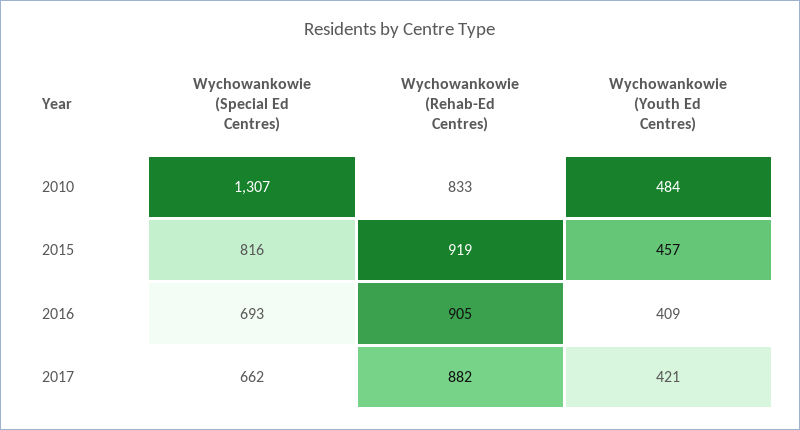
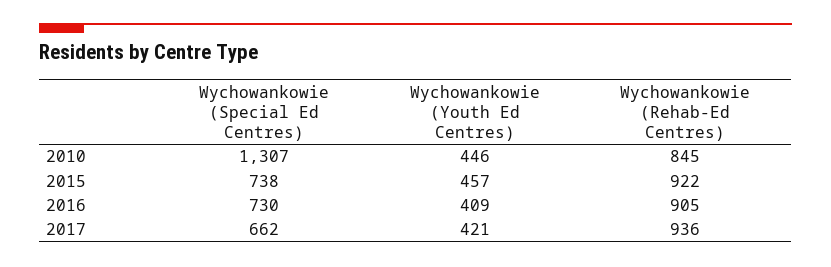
Wychowankowie (Rehab-Ed Centres), 2010: 833 -> 845
Wychowankowie (Youth Ed Centres), 2010: 484 -> 446
Wychowankowie (Special Ed Centres), 2015: 816 -> 738
Wychowankowie (Rehab-Ed Centres), 2015: 919 -> 922
Wychowankowie (Special Ed Centres), 2016: 693 -> 730
Wychowankowie (Rehab-Ed Centres), 2017: 882 -> 936

